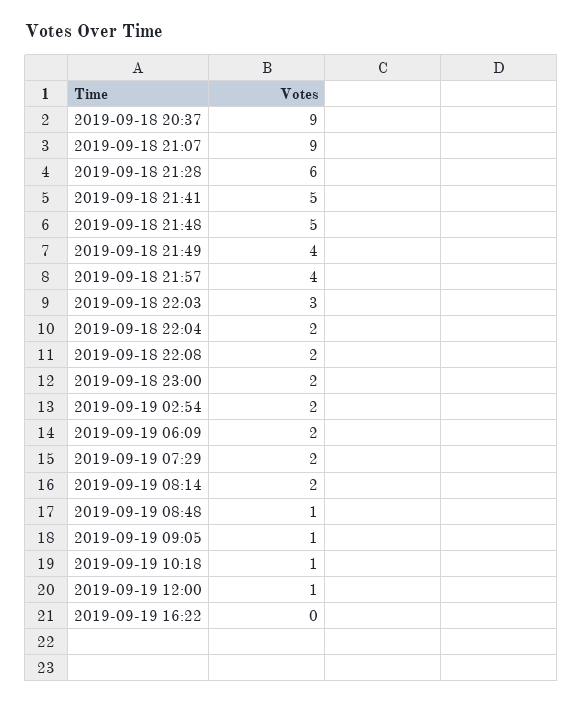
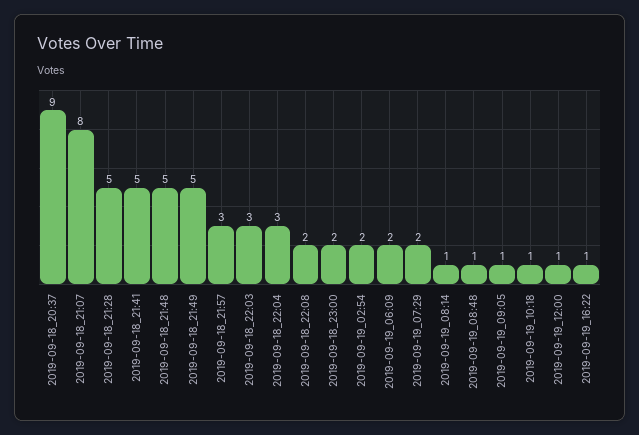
2019-09-18 21:07: 9 -> 8
2019-09-18 21:28: 6 -> 5
2019-09-18 21:49: 4 -> 5
2019-09-18 21:57: 4 -> 3
2019-09-18 22:04: 2 -> 3
2019-09-19 08:14: 2 -> 1
2019-09-19 16:22: 0 -> 1

